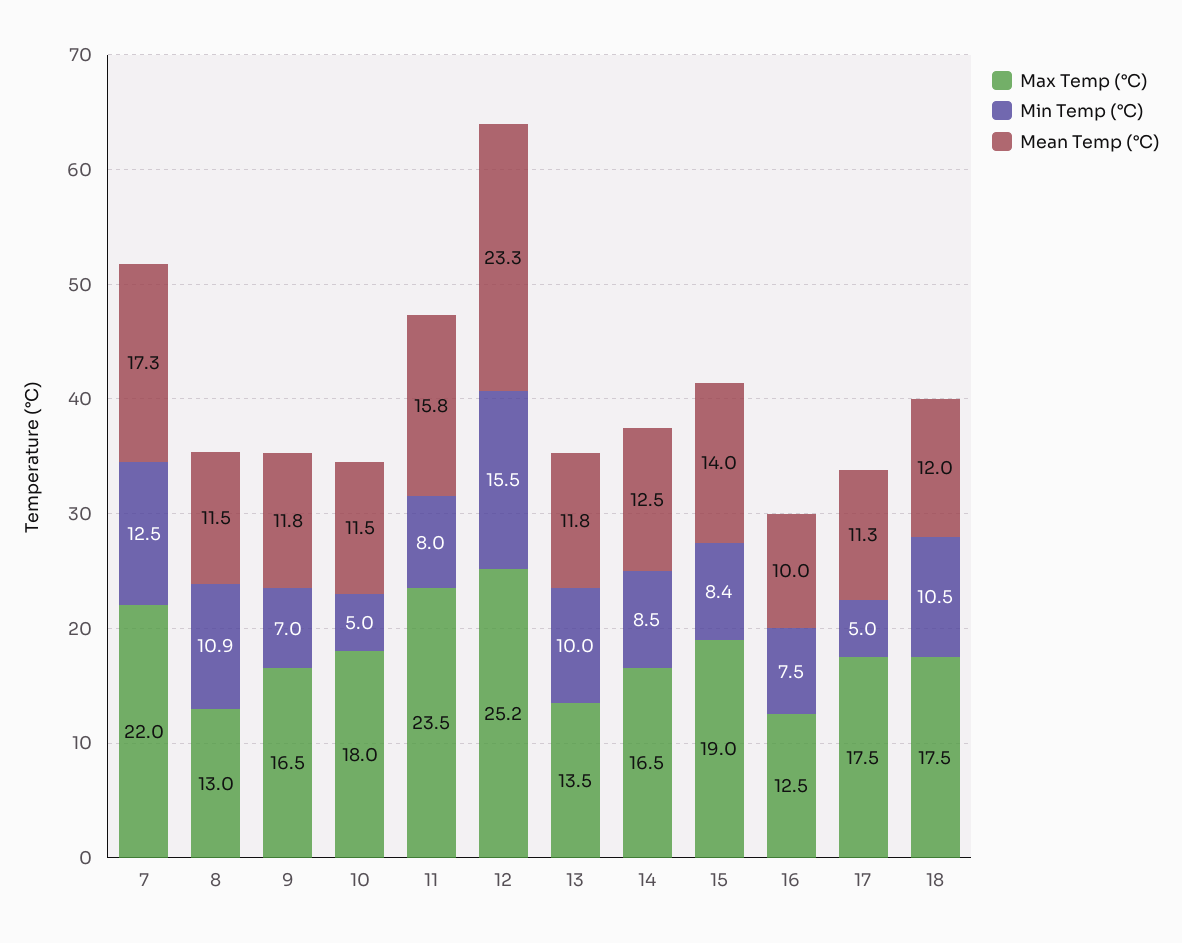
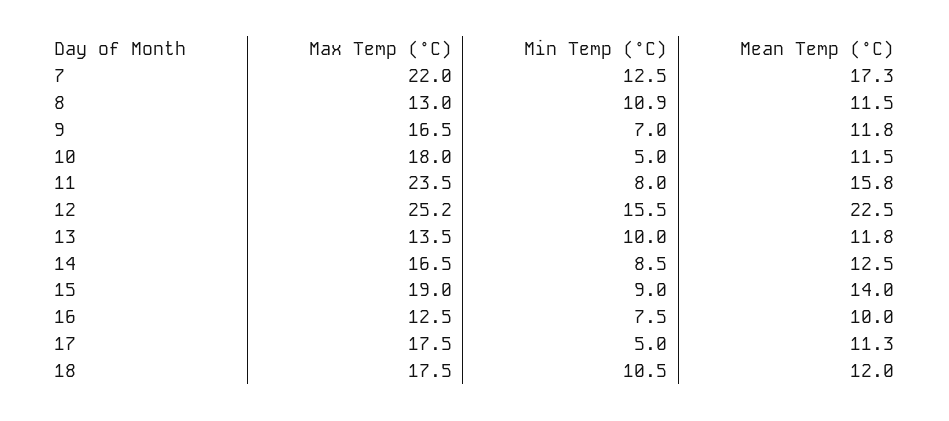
Mean Temp (°C), 12: 23.3 -> 22.5
Min Temp (°C), 15: 8.4 -> 9

